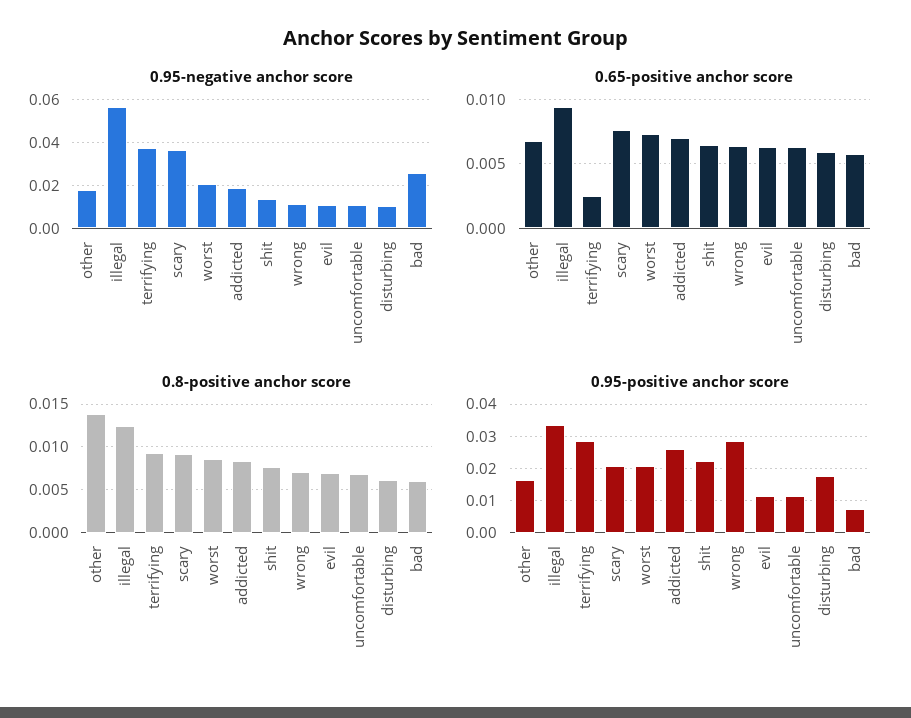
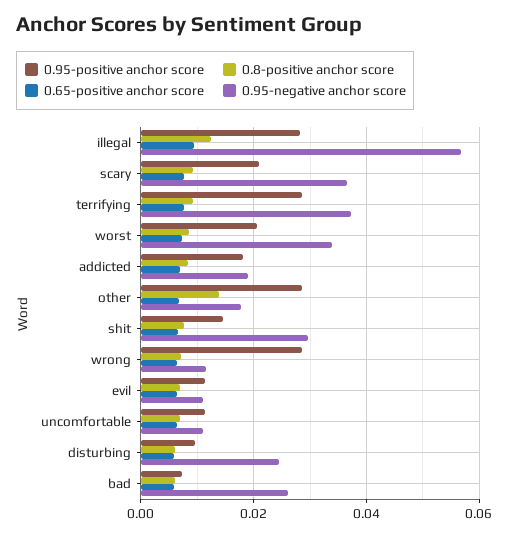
0.95-negative anchor score, worst: 0.02 -> 0.034
0.95-negative anchor score, shit: 0.015 -> 0.03
0.95-negative anchor score, disturbing: 0.01 -> 0.024
0.65-positive anchor score, terrifying: 0.0025 -> 0.008
0.95-positive anchor score, other: 0.016 -> 0.028
0.95-positive anchor score, illegal: 0.034 -> 0.028
0.95-positive anchor score, addicted: 0.026 -> 0.018
0.95-positive anchor score, shit: 0.022 -> 0.014
0.95-positive anchor score, disturbing: 0.018 -> 0.01

